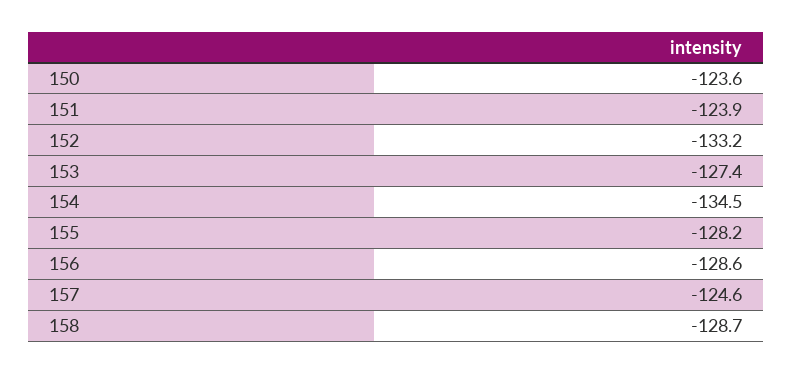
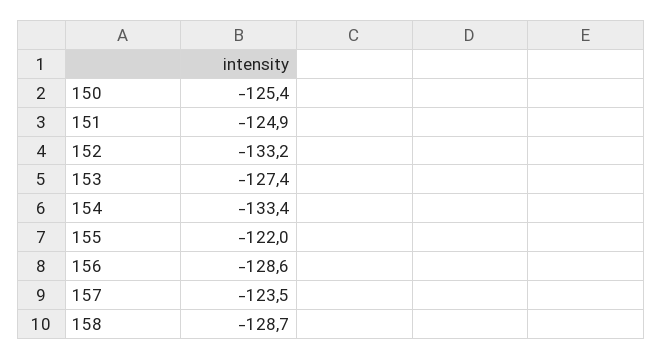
150: -123.6 -> -125.4
151: -123.9 -> -124.9
154: -134.5 -> -133.4
155: -128.2 -> -122
157: -124.6 -> -123.5

